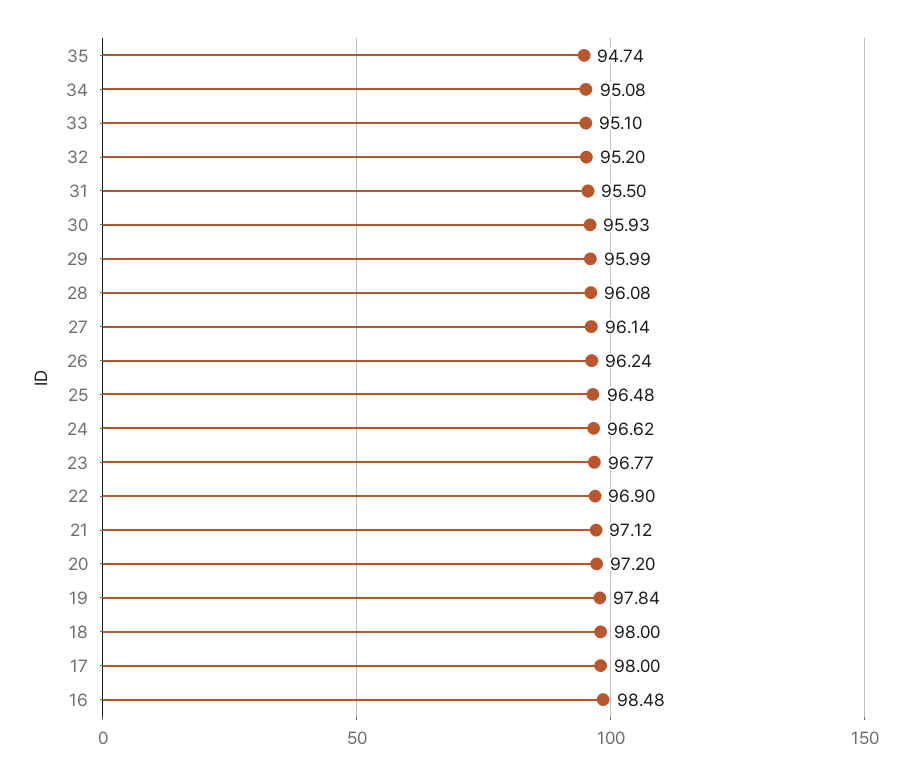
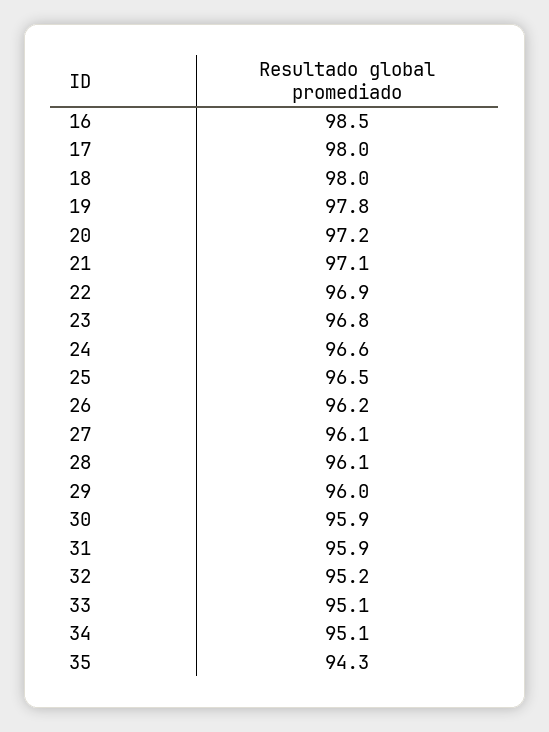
35: 94.74 -> 94.3
31: 95.5 -> 95.9

